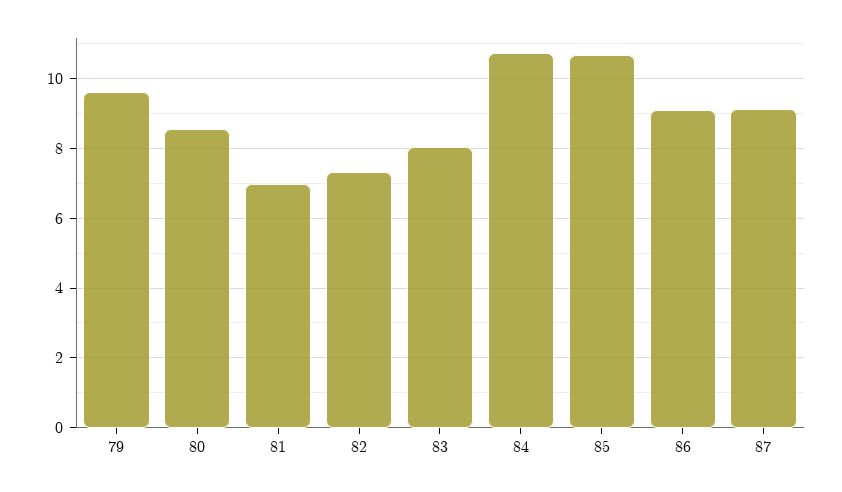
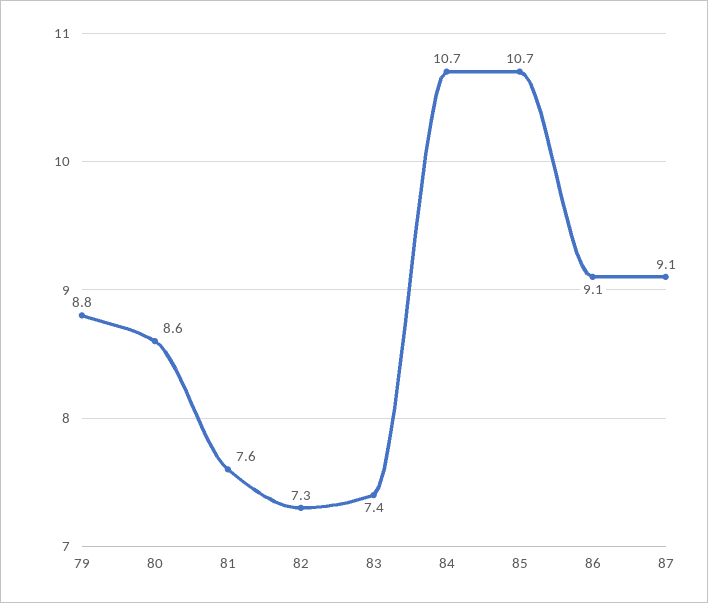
79: 9.6 -> 8.8
81: 7 -> 7.6
83: 8 -> 7.4

